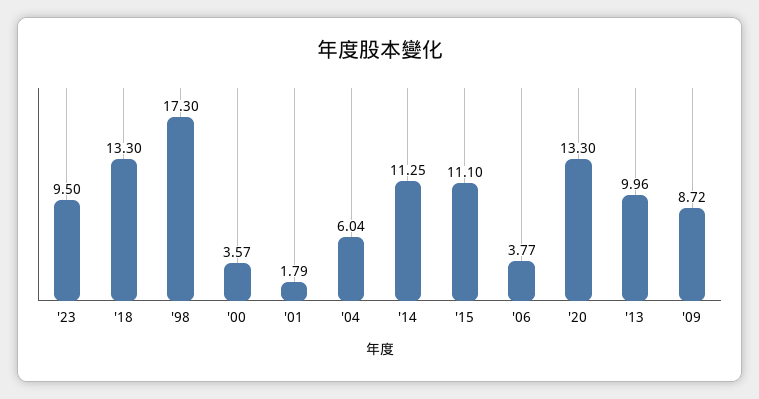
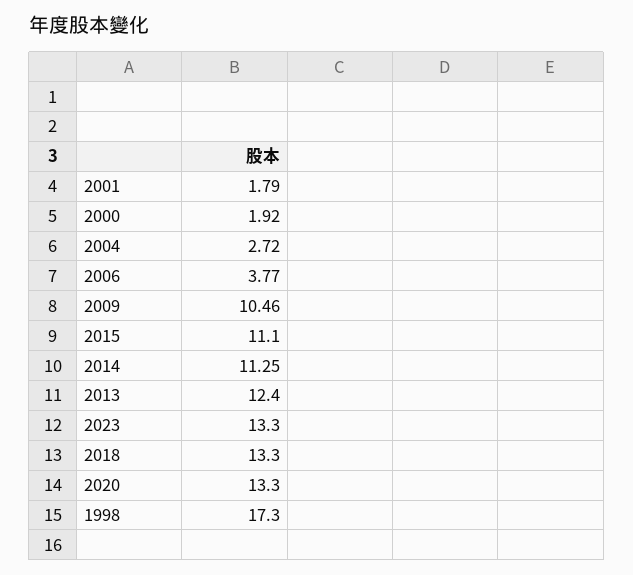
'23: 9.5 -> 13.3
'00: 3.57 -> 1.92
'04: 6.04 -> 2.72
'13: 9.96 -> 12.4
'09: 8.72 -> 10.46

